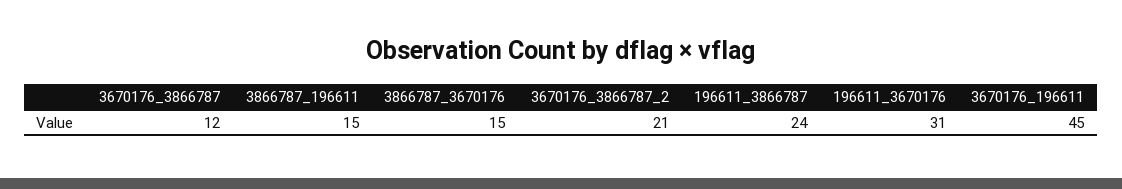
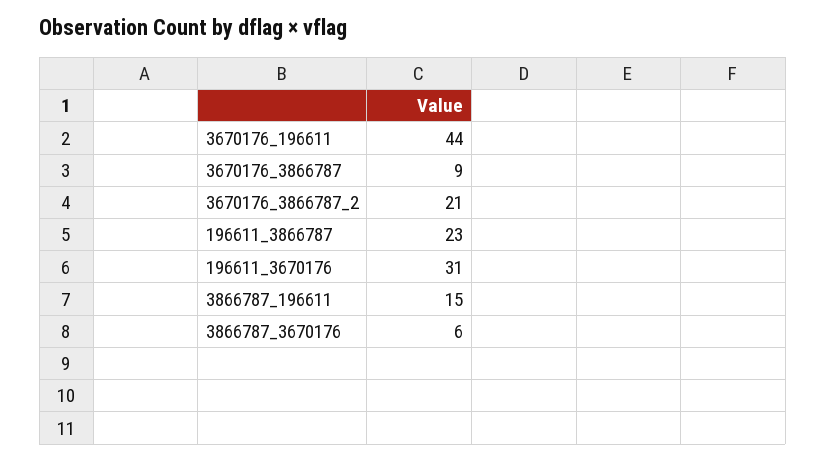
3670176_3866787: 12 -> 9
3866787_3670176: 15 -> 6
196611_3866787: 24 -> 23
3670176_196611: 45 -> 44

